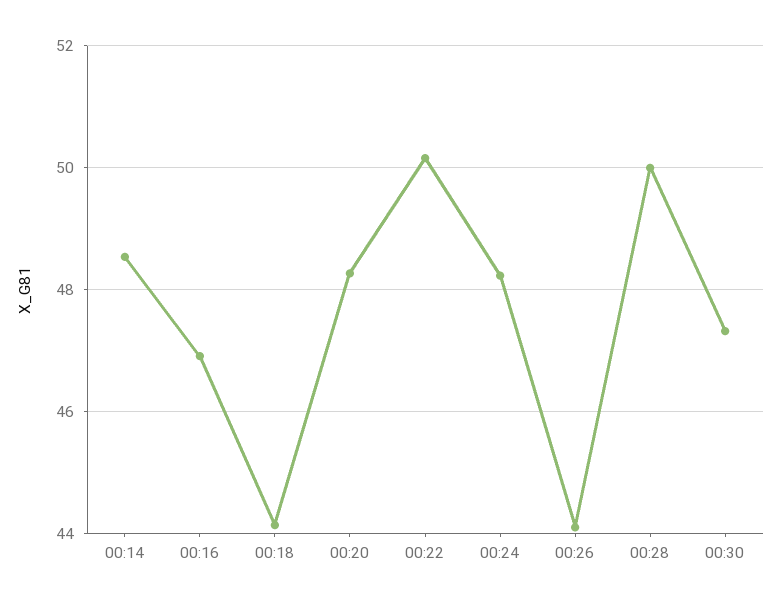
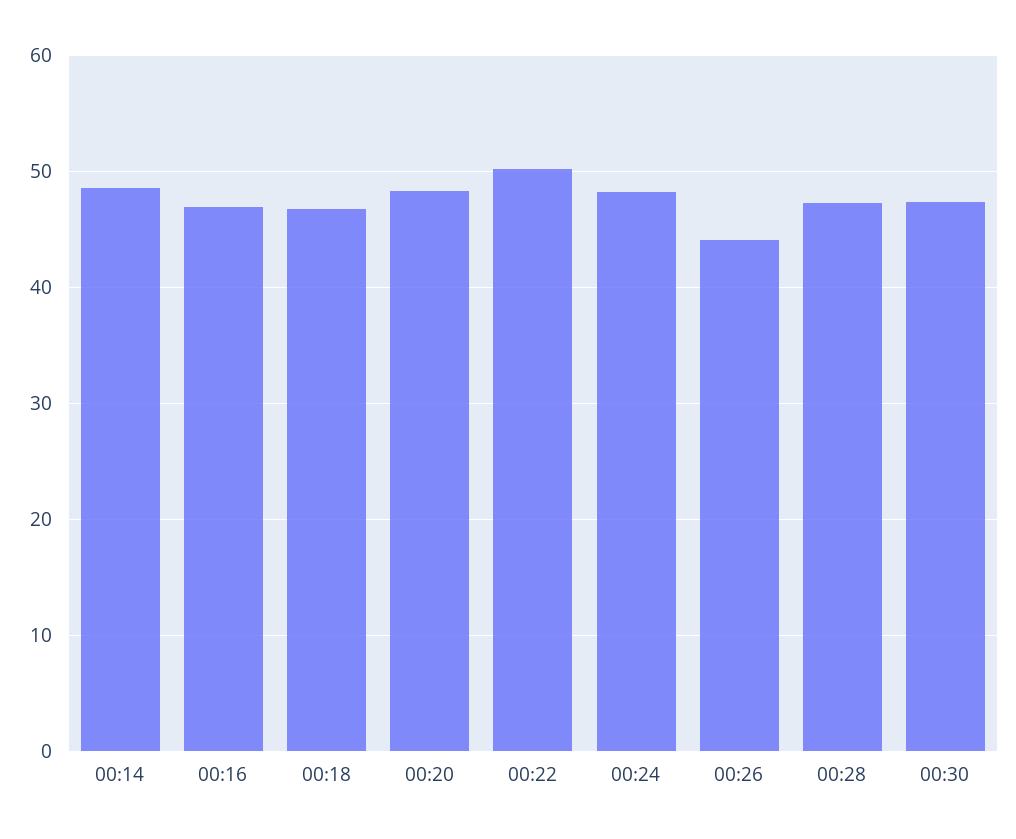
00:18: 44.2 -> 47
00:28: 50 -> 47

